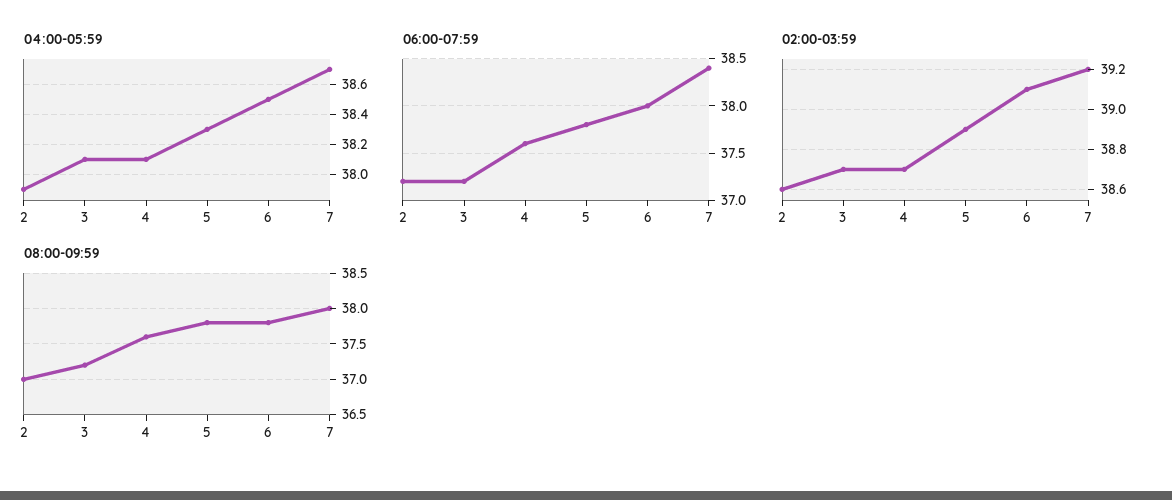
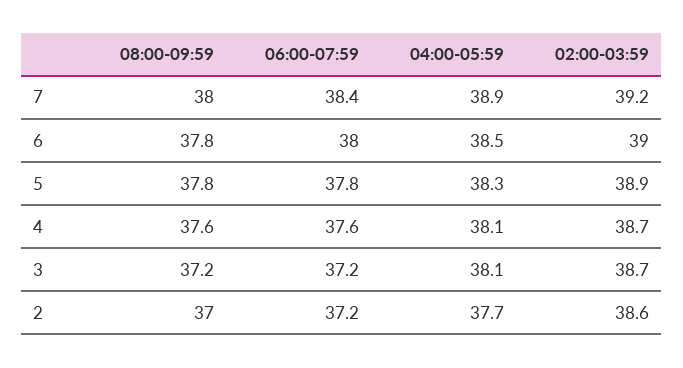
04:00-05:59, 2: 37.9 -> 37.7
04:00-05:59, 7: 38.7 -> 38.9
02:00-03:59, 6: 39.1 -> 39

